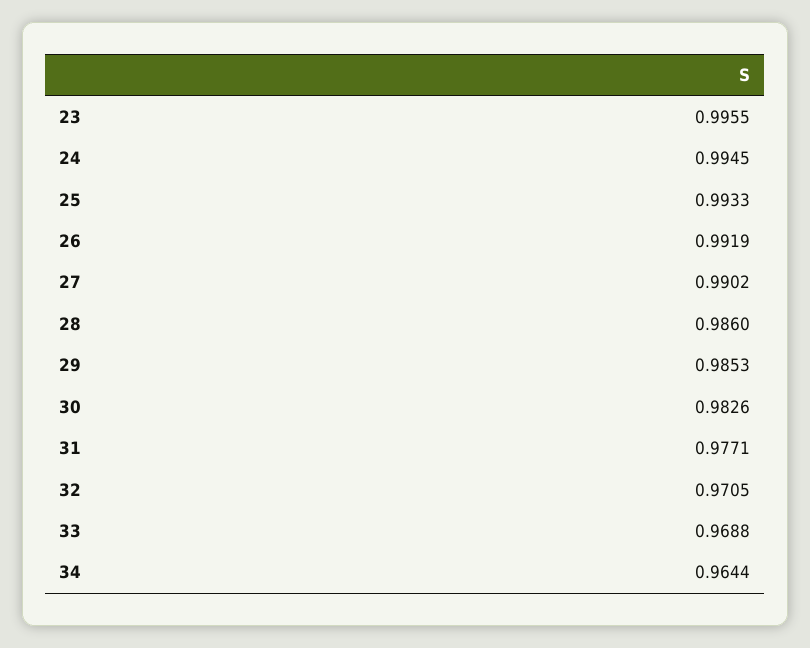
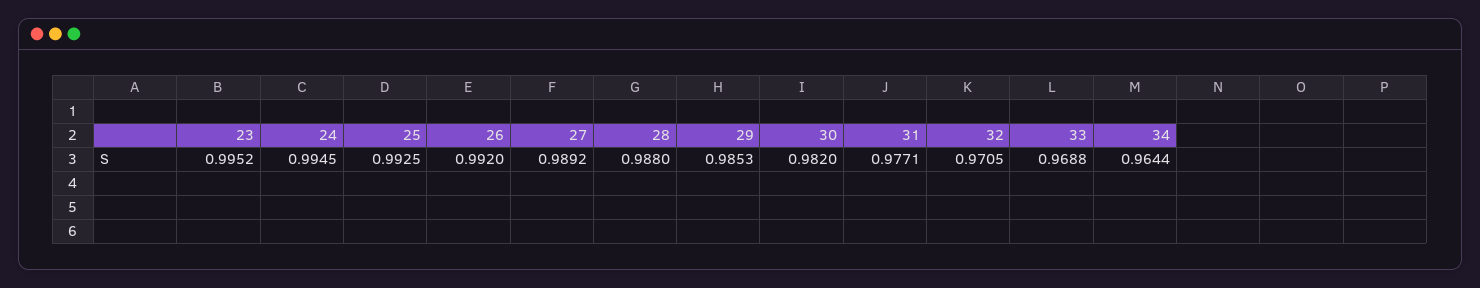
23: 0.9955 -> 0.9952
25: 0.9933 -> 0.9925
26: 0.9919 -> 0.992
27: 0.9902 -> 0.9892
28: 0.986 -> 0.988
30: 0.9826 -> 0.982

